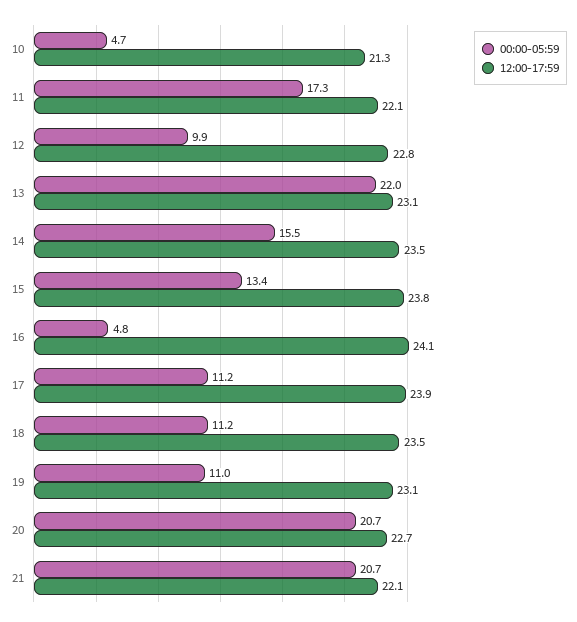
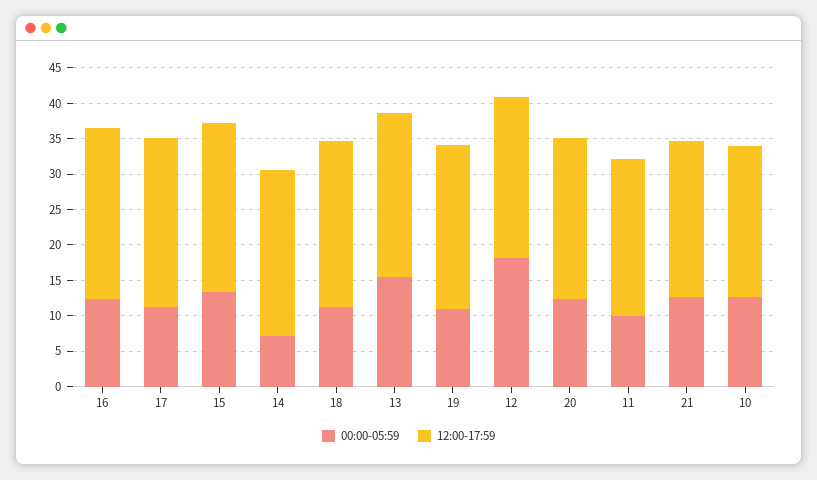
00:00-05:59, 10: 4.7 -> 12.5
00:00-05:59, 11: 17.3 -> 10
00:00-05:59, 12: 9.9 -> 17.5
00:00-05:59, 13: 22 -> 15
00:00-05:59, 14: 15.5 -> 7.5
00:00-05:59, 16: 4.8 -> 12.5
00:00-05:59, 20: 20.7 -> 12.5
00:00-05:59, 21: 20.7 -> 12.5

